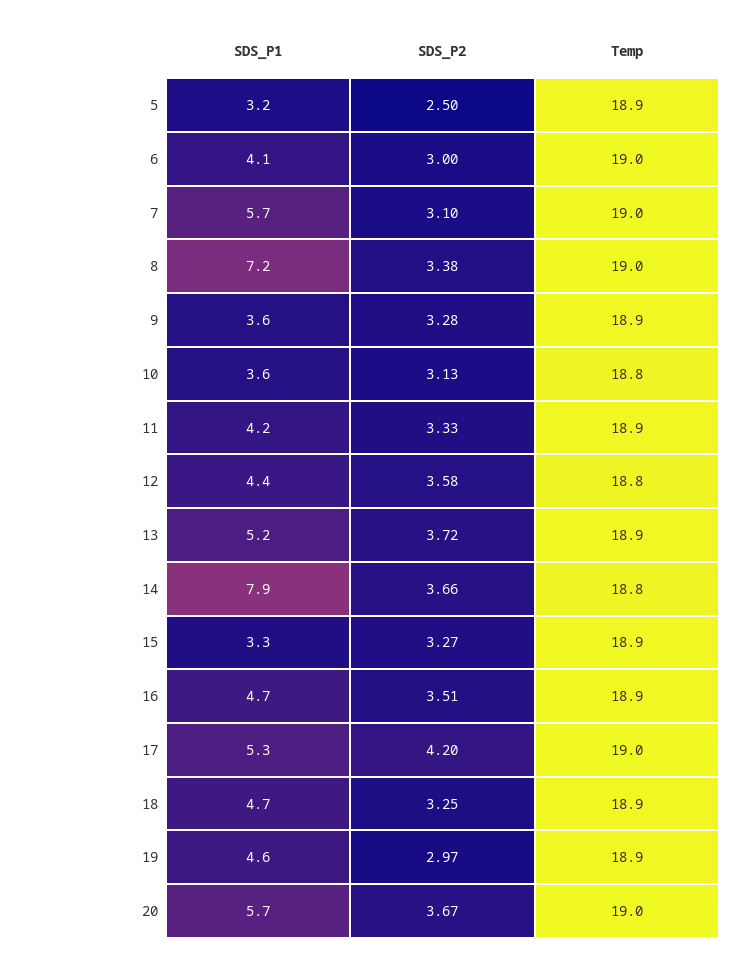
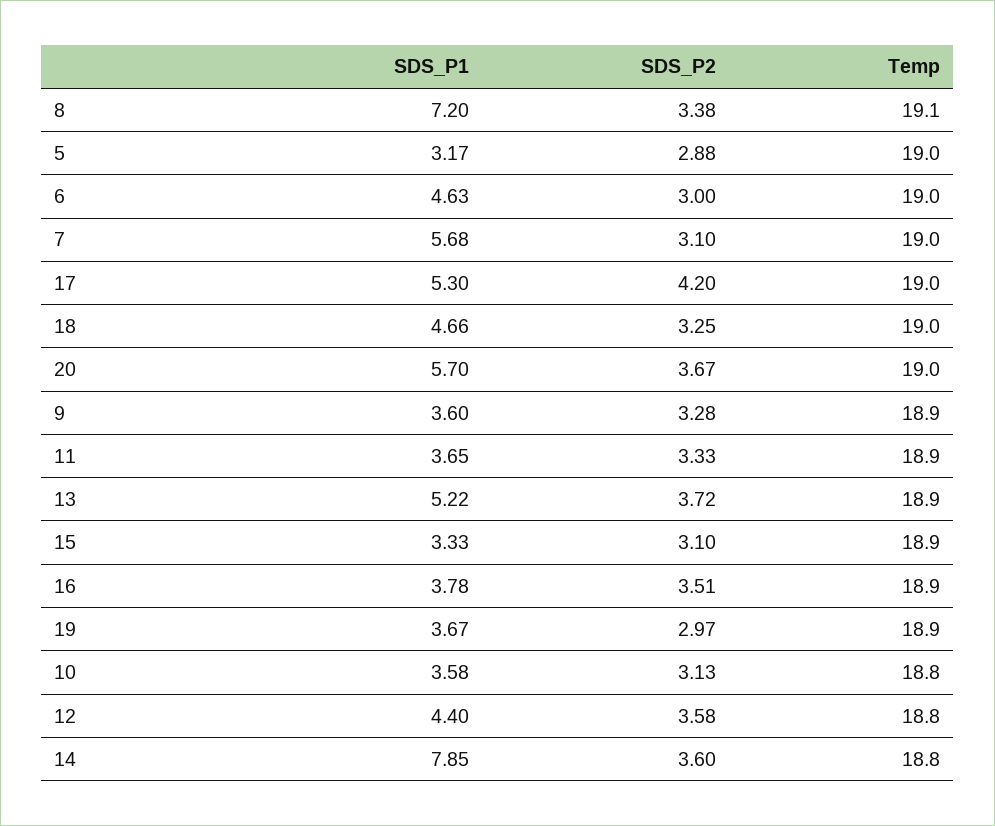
SDS_P2, 5: 2.5 -> 2.88
Temp, 5: 18.9 -> 19
SDS_P1, 6: 4.1 -> 4.63
Temp, 8: 19 -> 19.1
SDS_P1, 11: 4.2 -> 3.65
SDS_P2, 14: 3.66 -> 3.6
SDS_P2, 15: 3.27 -> 3.1
SDS_P1, 16: 4.7 -> 3.78
Temp, 18: 18.9 -> 19
SDS_P1, 19: 4.6 -> 3.67

